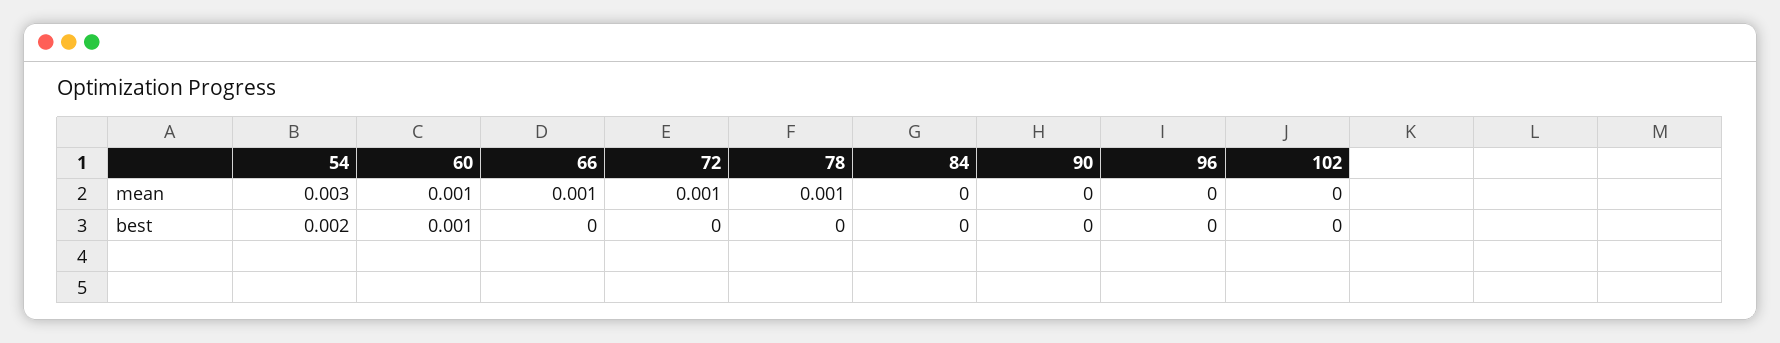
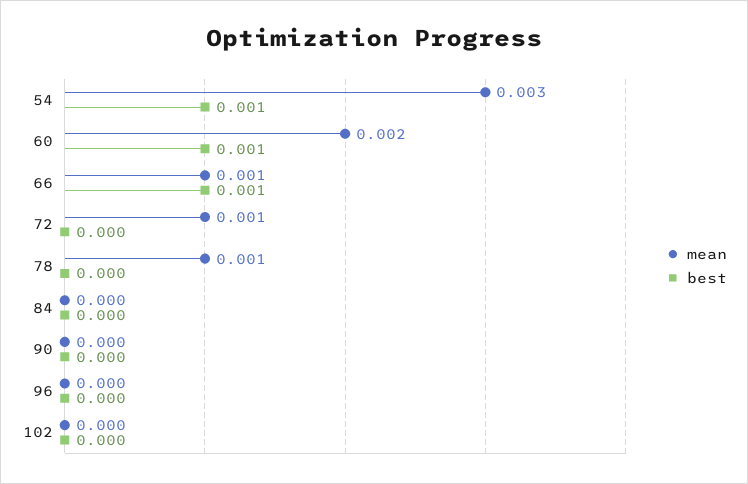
mean, 60: 0.001 -> 0.002
best, 54: 0.002 -> 0.001
best, 66: 0 -> 0.001

